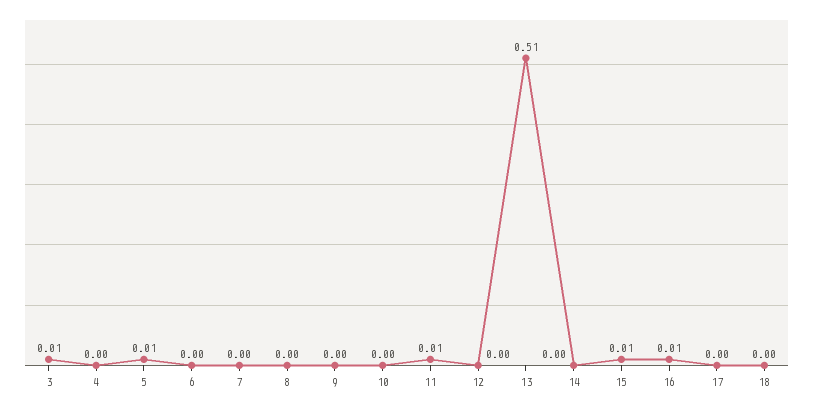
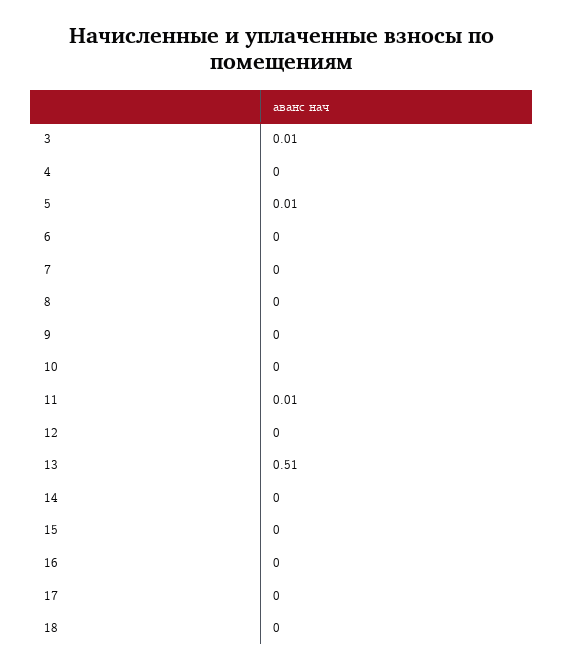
15: 0.01 -> 0
16: 0.01 -> 0

